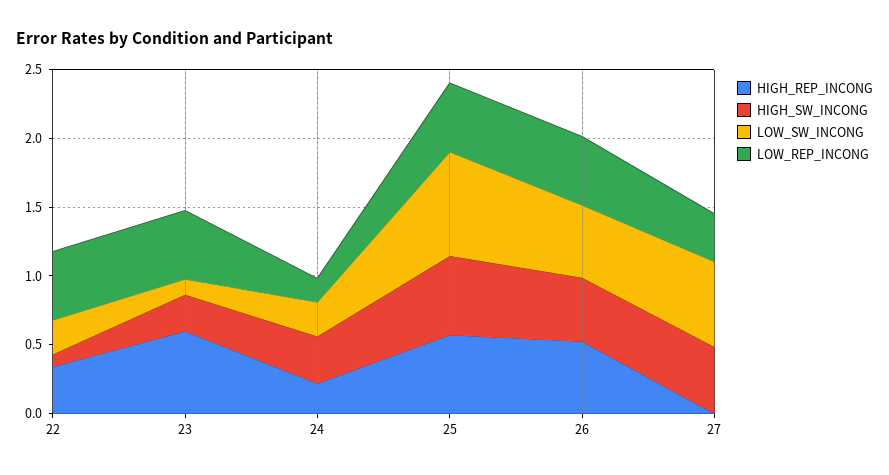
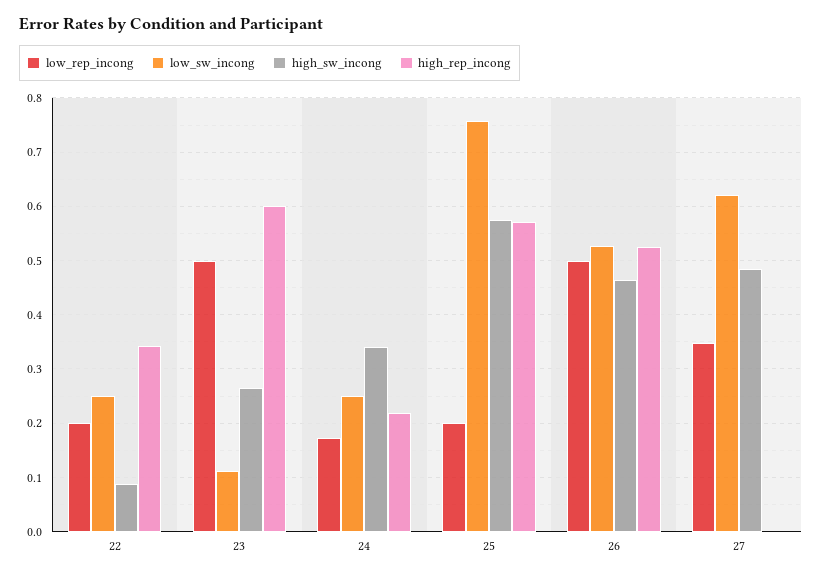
LOW_REP_INCONG, 22: 0.5 -> 0.2
LOW_REP_INCONG, 25: 0.5 -> 0.2

